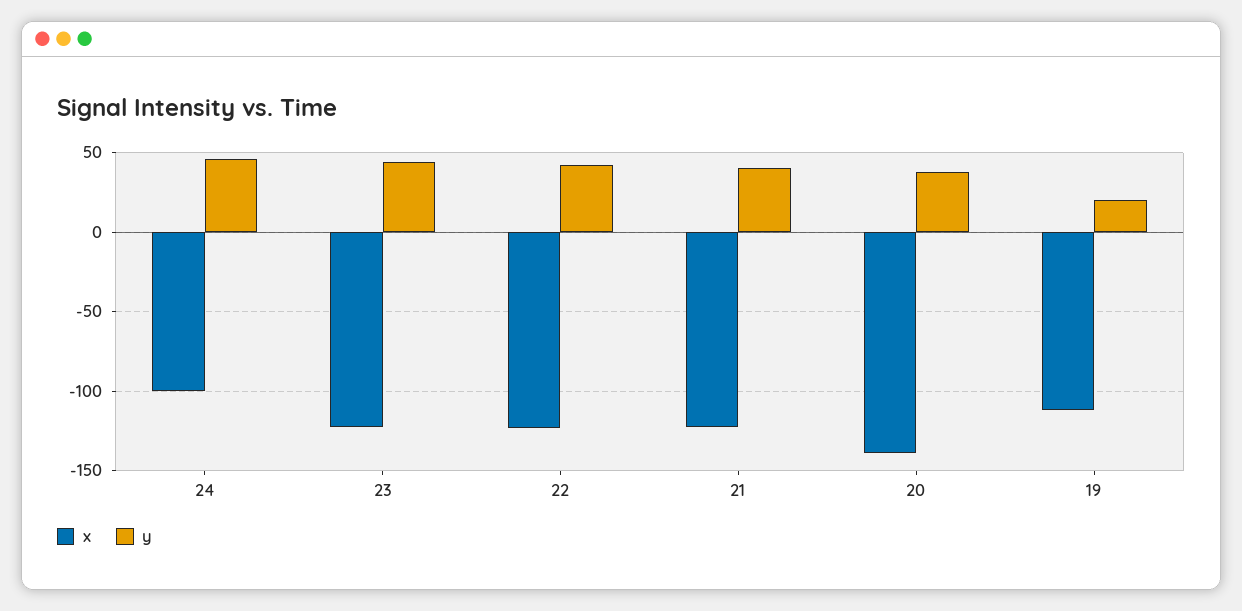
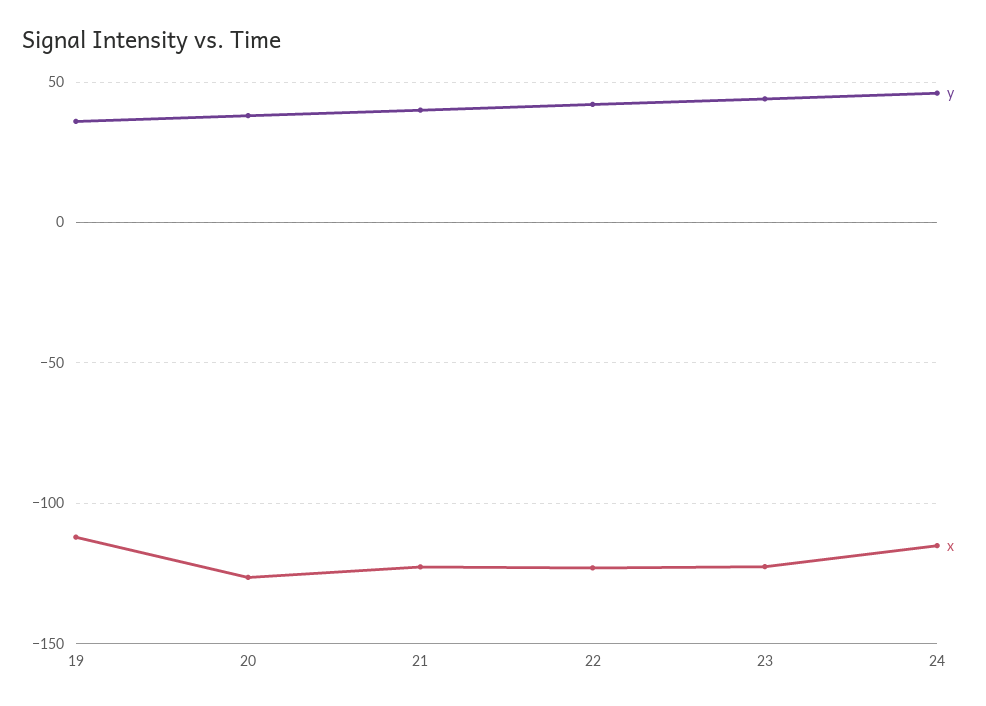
x, 24: -100 -> -115
x, 20: -140 -> -125
y, 19: 20 -> 35

